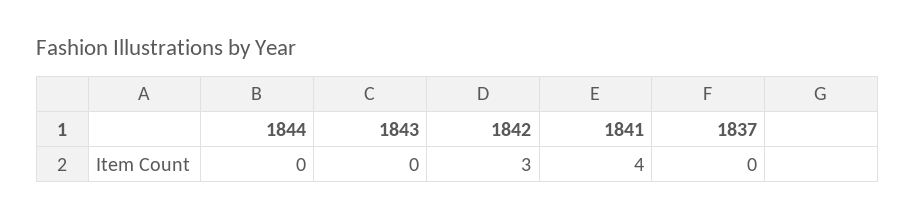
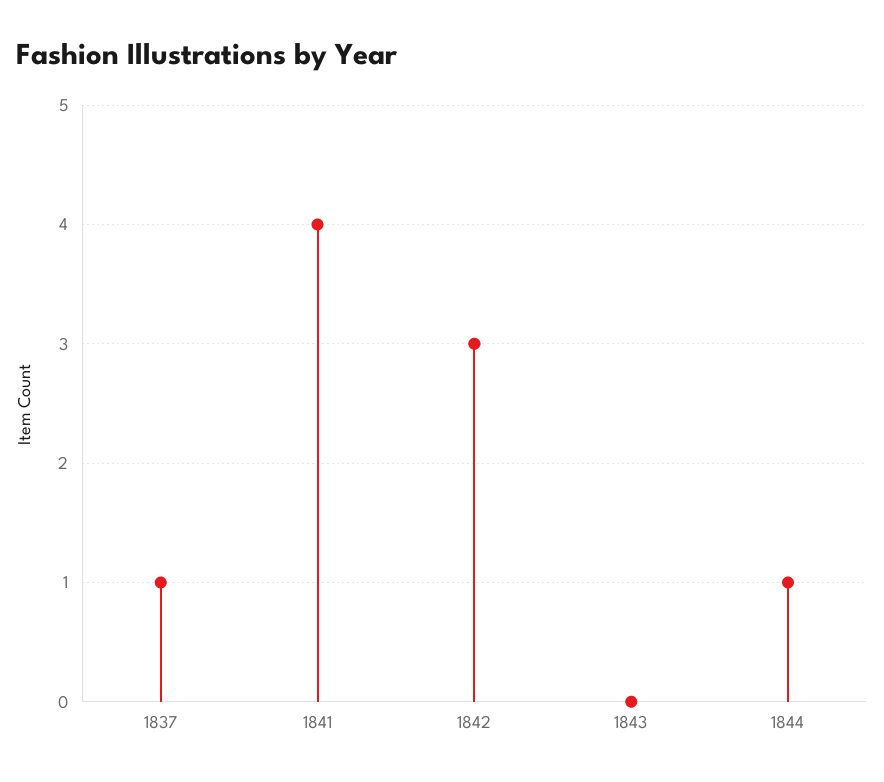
1844: 0 -> 1
1837: 0 -> 1

